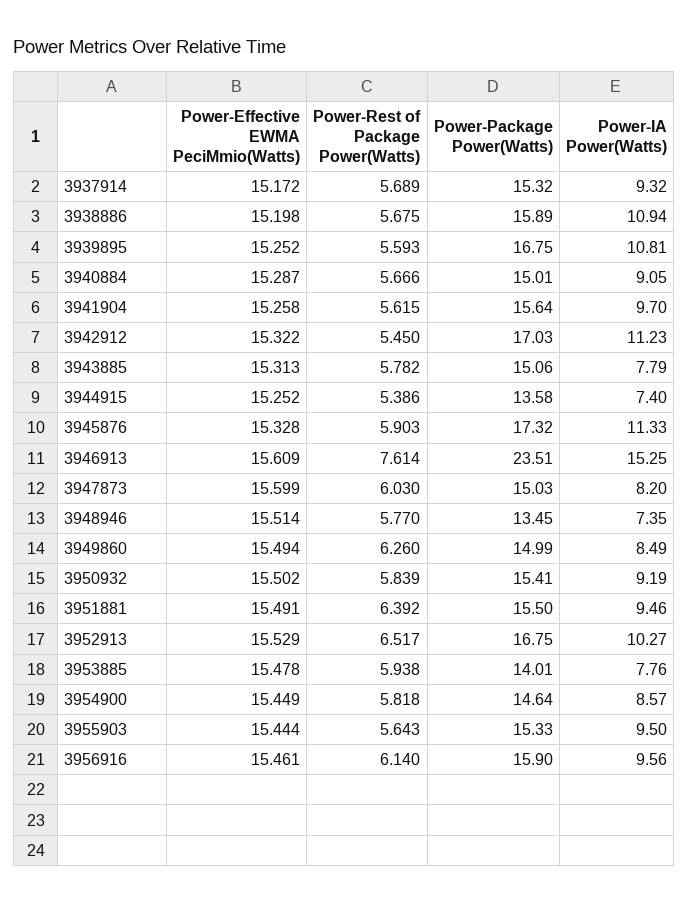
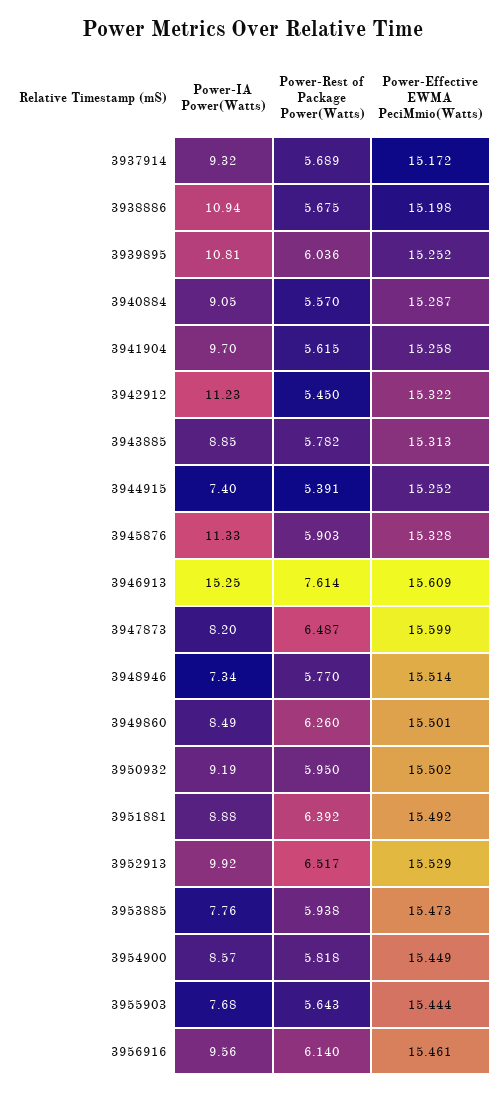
Power-Package Power(Watts), 3937914: 15.32 -> none
Power-Package Power(Watts), 3938886: 15.89 -> none
Power-Rest of Package Power(Watts), 3939895: 5.593 -> 6.036
Power-Package Power(Watts), 3939895: 16.75 -> none
Power-Rest of Package Power(Watts), 3940884: 5.666 -> 5.57
Power-Package Power(Watts), 3940884: 15.01 -> none
Power-Package Power(Watts), 3941904: 15.64 -> none
Power-Package Power(Watts), 3942912: 17.03 -> none
Power-Package Power(Watts), 3943885: 15.06 -> none
Power-IA Power(Watts), 3943885: 7.79 -> 8.85
Power-Rest of Package Power(Watts), 3944915: 5.386 -> 5.391
Power-Package Power(Watts), 3944915: 13.58 -> none
Power-Package Power(Watts), 3945876: 17.32 -> none
Power-Package Power(Watts), 3946913: 23.51 -> none
Power-Rest of Package Power(Watts), 3947873: 6.03 -> 6.487
Power-Package Power(Watts), 3947873: 15.03 -> none
Power-Package Power(Watts), 3948946: 13.45 -> none
Power-IA Power(Watts), 3948946: 7.35 -> 7.34
Power-Effective EWMA PeciMmio(Watts), 3949860: 15.494 -> 15.501
Power-Package Power(Watts), 3949860: 14.99 -> none
Power-Rest of Package Power(Watts), 3950932: 5.839 -> 5.95
Power-Package Power(Watts), 3950932: 15.41 -> none
Power-Effective EWMA PeciMmio(Watts), 3951881: 15.491 -> 15.492
Power-Package Power(Watts), 3951881: 15.5 -> none
Power-IA Power(Watts), 3951881: 9.46 -> 8.88
Power-Package Power(Watts), 3952913: 16.75 -> none
Power-IA Power(Watts), 3952913: 10.27 -> 9.92
Power-Effective EWMA PeciMmio(Watts), 3953885: 15.478 -> 15.473
Power-Package Power(Watts), 3953885: 14.01 -> none
Power-Package Power(Watts), 3954900: 14.64 -> none
Power-Package Power(Watts), 3955903: 15.33 -> none
Power-IA Power(Watts), 3955903: 9.5 -> 7.68
Power-Package Power(Watts), 3956916: 15.9 -> none

